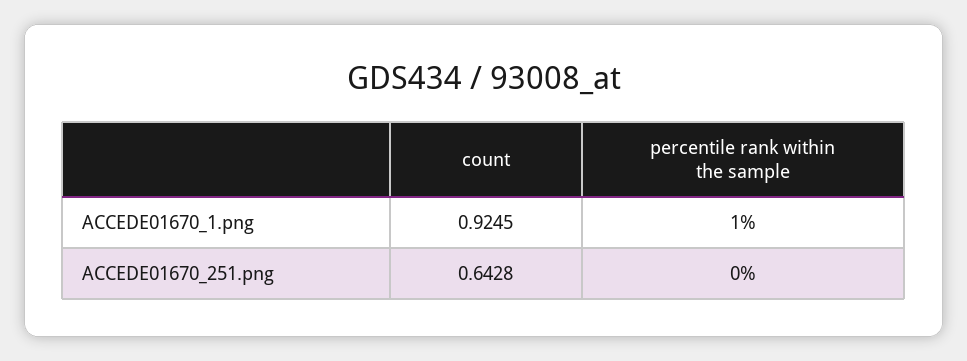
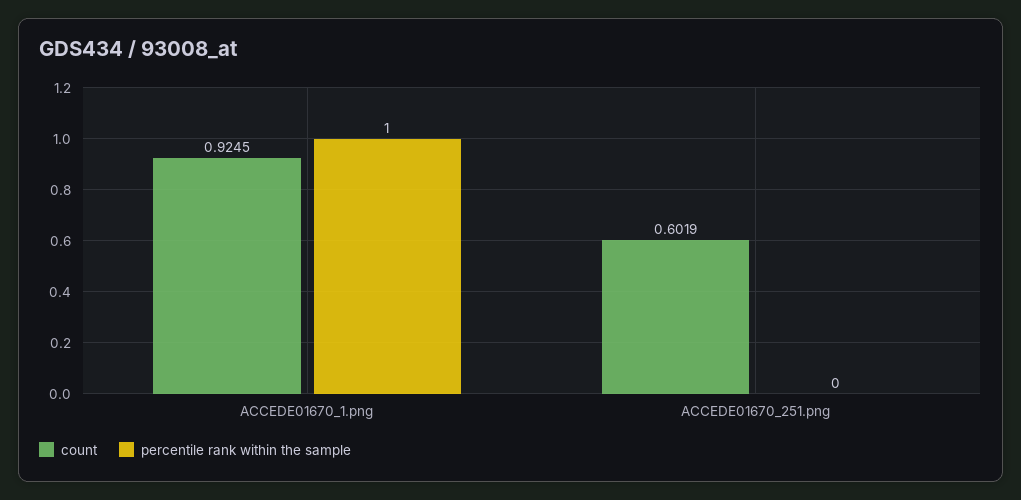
count, ACCEDE01670_251.png: 0.6428 -> 0.6019

